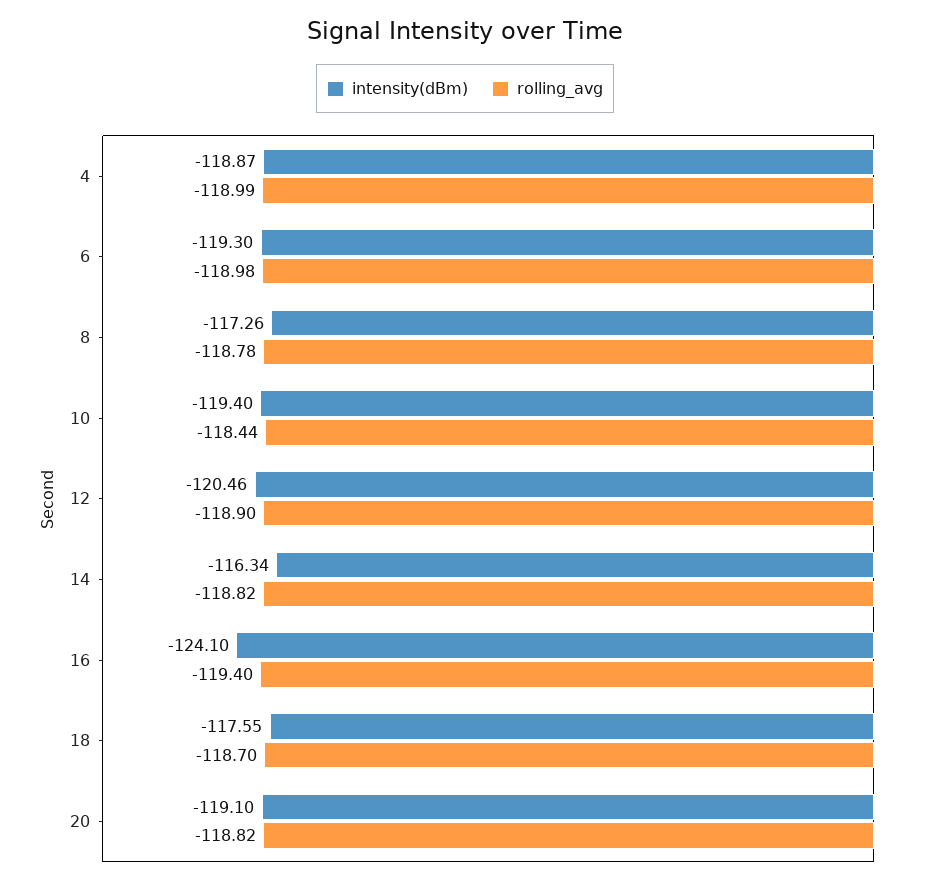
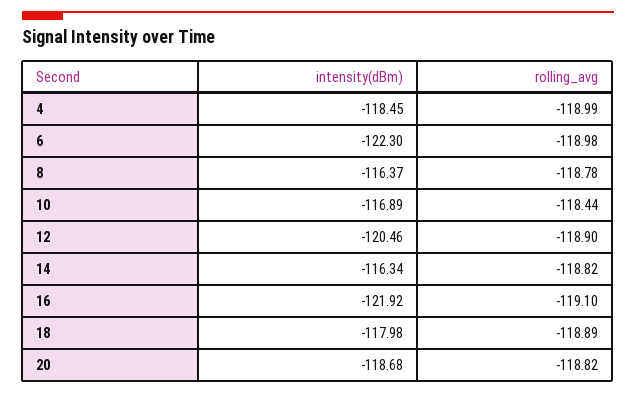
intensity(dBm), 4: -118.87 -> -118.45
intensity(dBm), 6: -119.3 -> -122.3
intensity(dBm), 8: -117.26 -> -116.37
intensity(dBm), 10: -119.4 -> -116.89
intensity(dBm), 16: -124.1 -> -121.92
rolling_avg, 16: -119.4 -> -119.1
intensity(dBm), 18: -117.55 -> -117.98
rolling_avg, 18: -118.7 -> -118.89
intensity(dBm), 20: -119.1 -> -118.68

